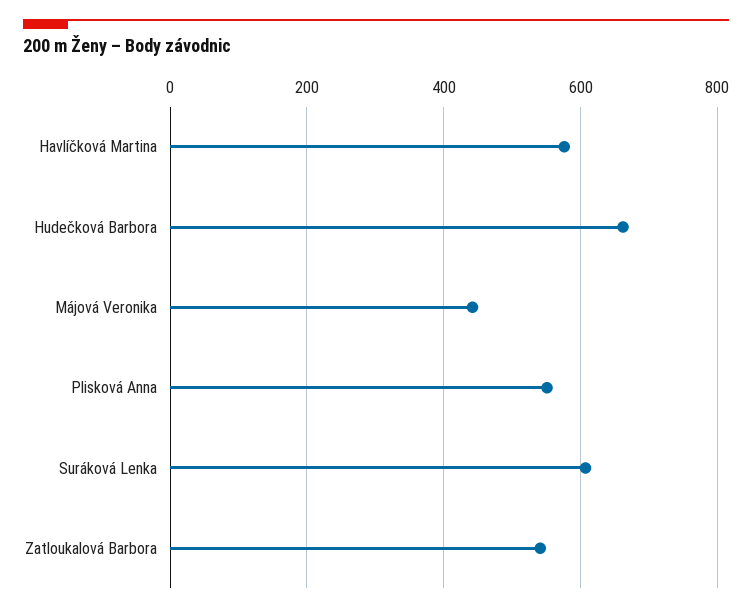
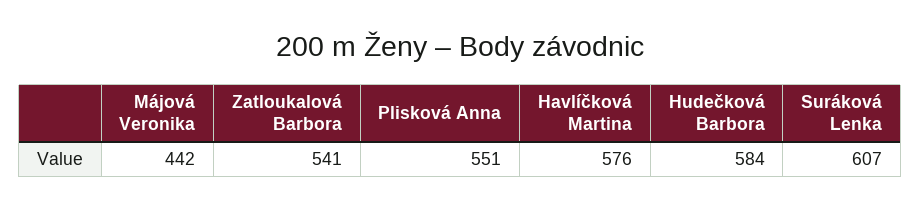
Hudečková Barbora: 660 -> 584

